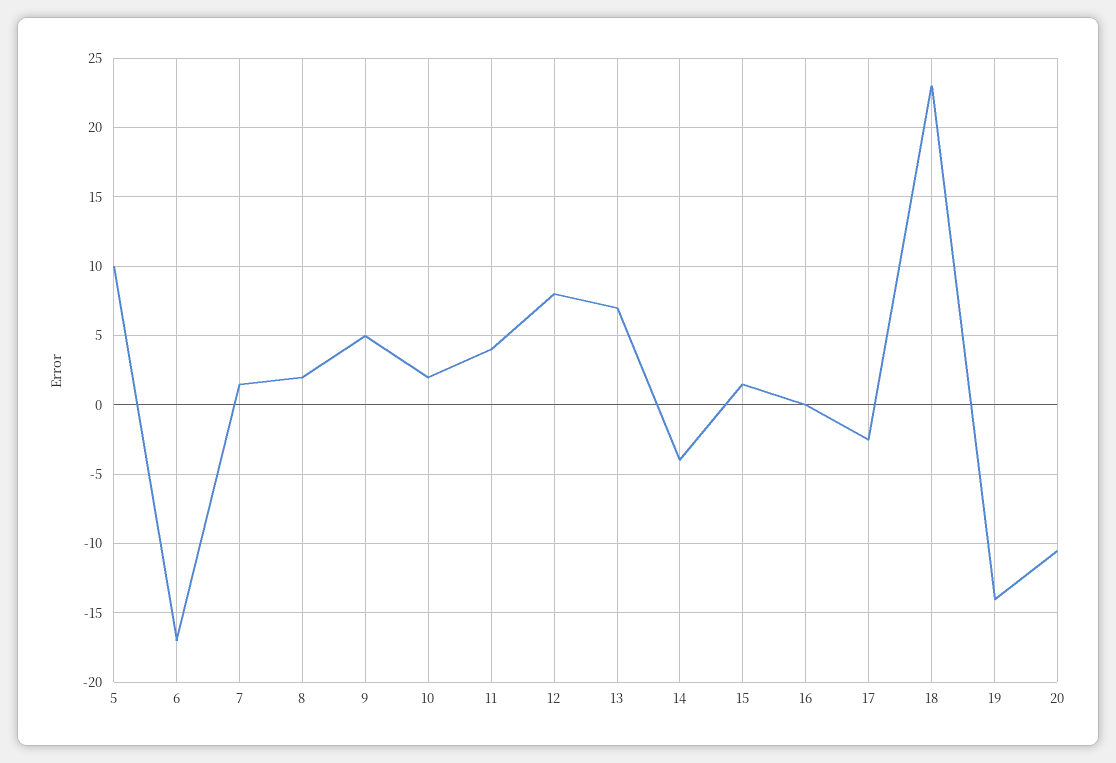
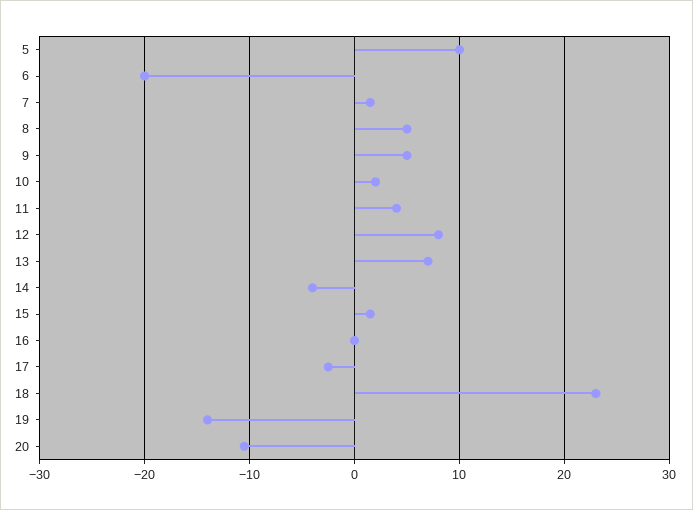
6: -17 -> -20
8: 2 -> 5

